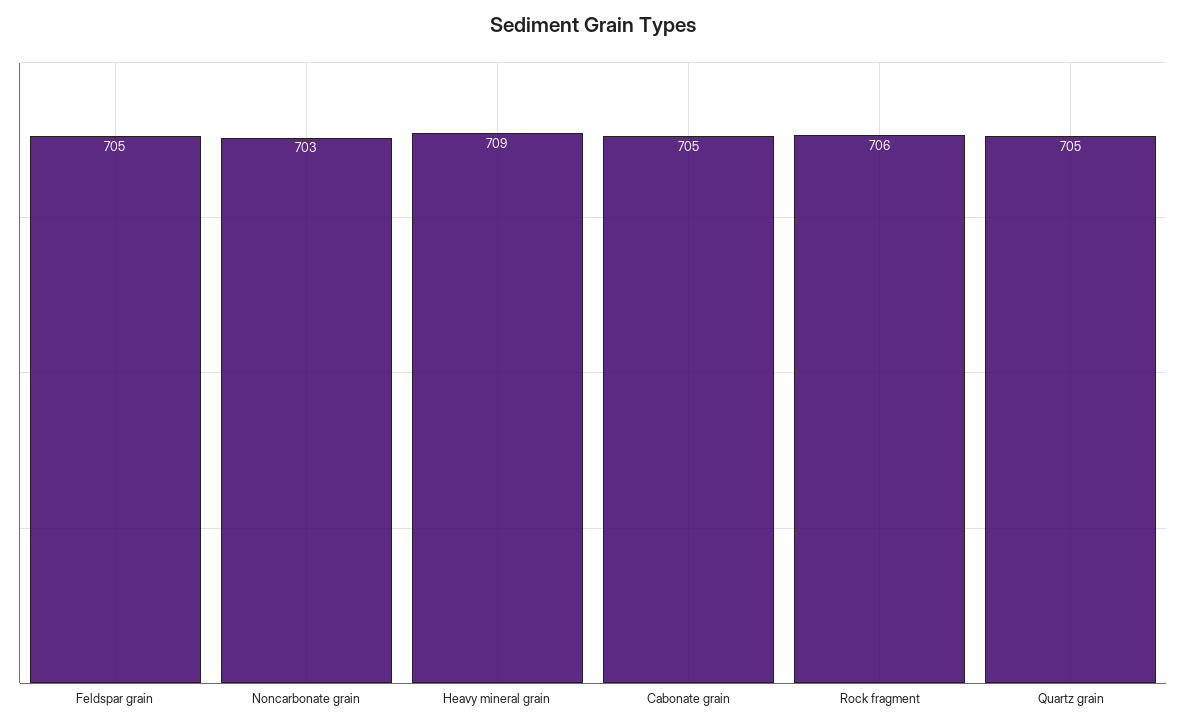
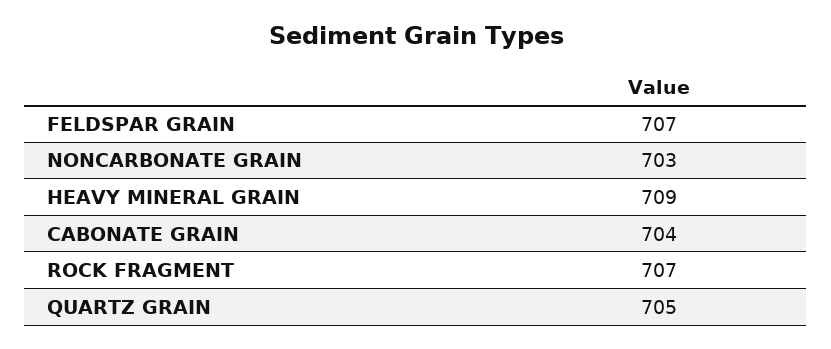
Feldspar grain: 705 -> 707
Cabonate grain: 705 -> 704
Rock fragment: 706 -> 707

